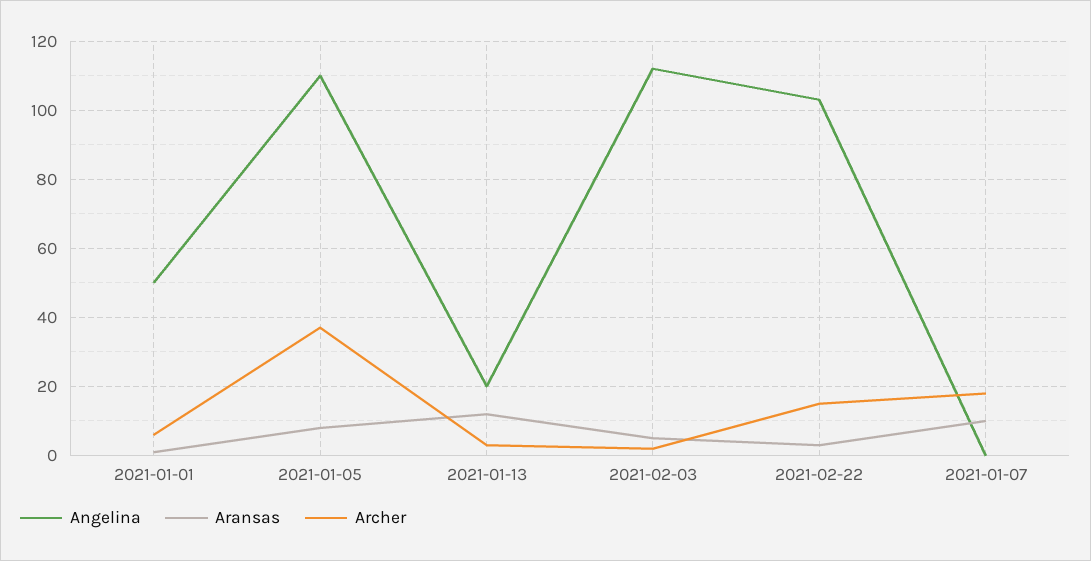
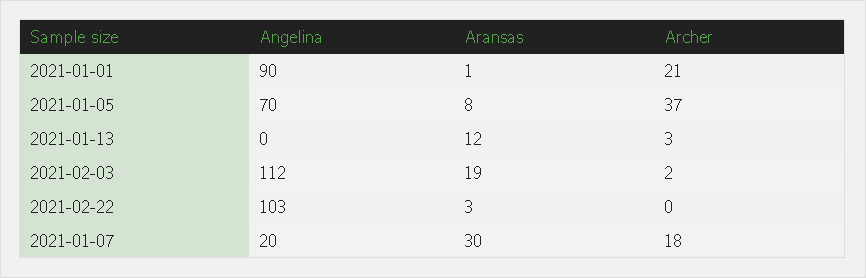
Angelina, 2021-01-01: 50 -> 90
Archer, 2021-01-01: 5 -> 21
Angelina, 2021-01-05: 110 -> 70
Angelina, 2021-01-13: 20 -> 0
Aransas, 2021-02-03: 5 -> 19
Archer, 2021-02-22: 15 -> 0
Angelina, 2021-01-07: 0 -> 20
Aransas, 2021-01-07: 10 -> 30

